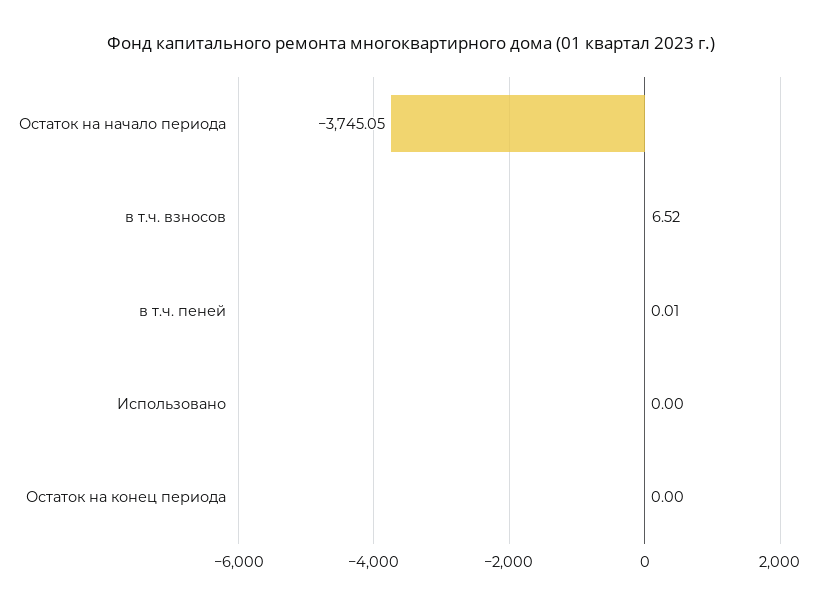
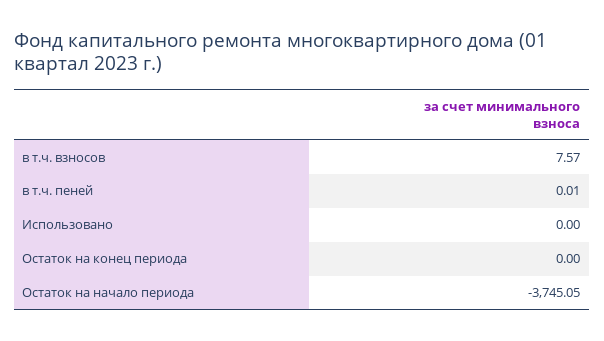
в т.ч. взносов: 6.52 -> 7.57

